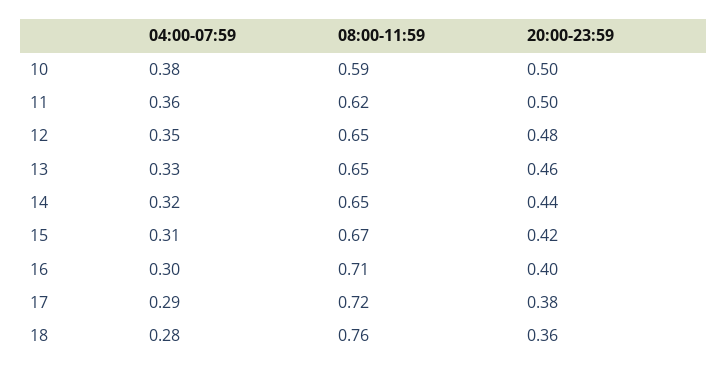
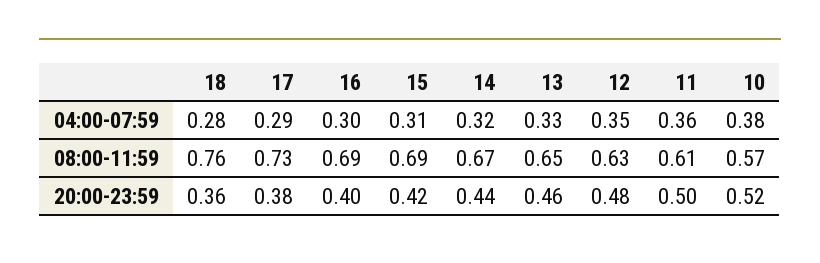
08:00-11:59, 10: 0.59 -> 0.57
20:00-23:59, 10: 0.5 -> 0.52
08:00-11:59, 11: 0.62 -> 0.61
08:00-11:59, 12: 0.65 -> 0.63
08:00-11:59, 14: 0.65 -> 0.67
08:00-11:59, 15: 0.67 -> 0.69
08:00-11:59, 16: 0.71 -> 0.69
08:00-11:59, 17: 0.72 -> 0.73

